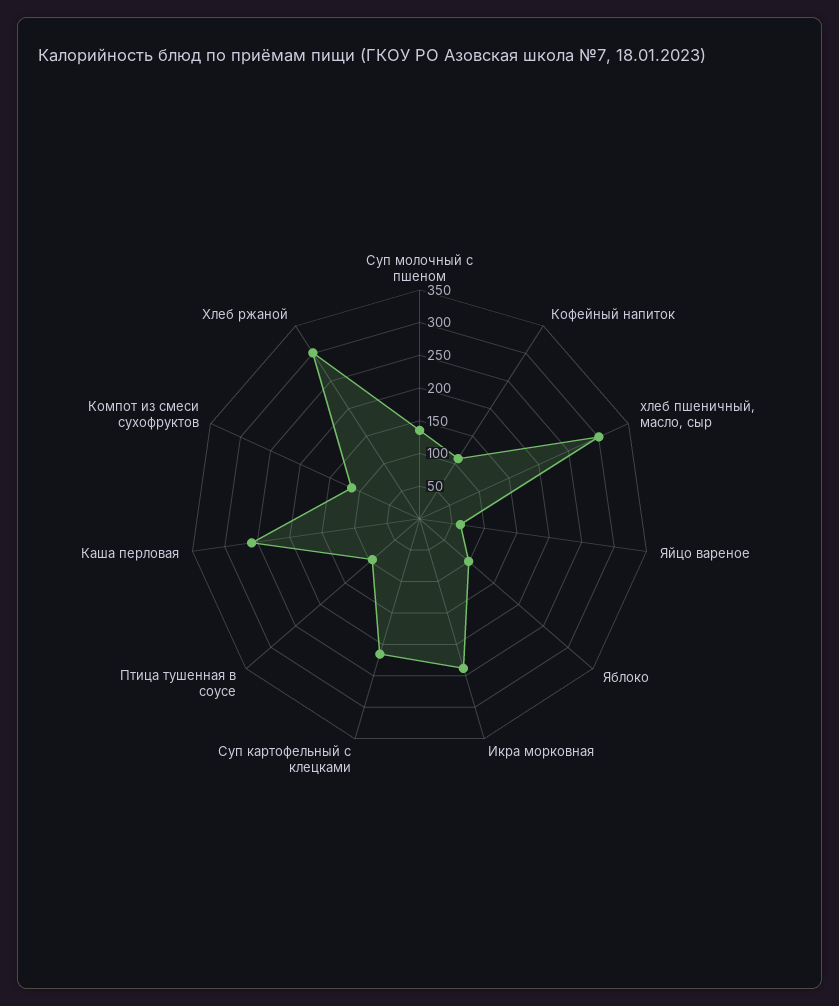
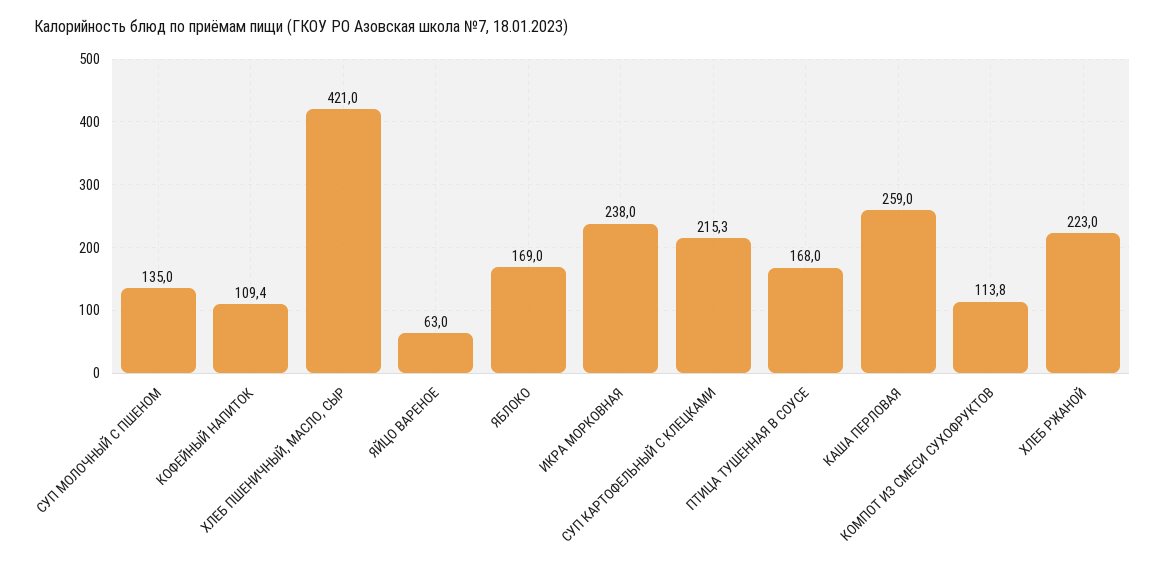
хлеб пшеничный, масло, сыр: 300 -> 421
Яблоко: 100 -> 169
Птица тушенная в соусе: 100 -> 168
Хлеб ржаной: 300 -> 223

